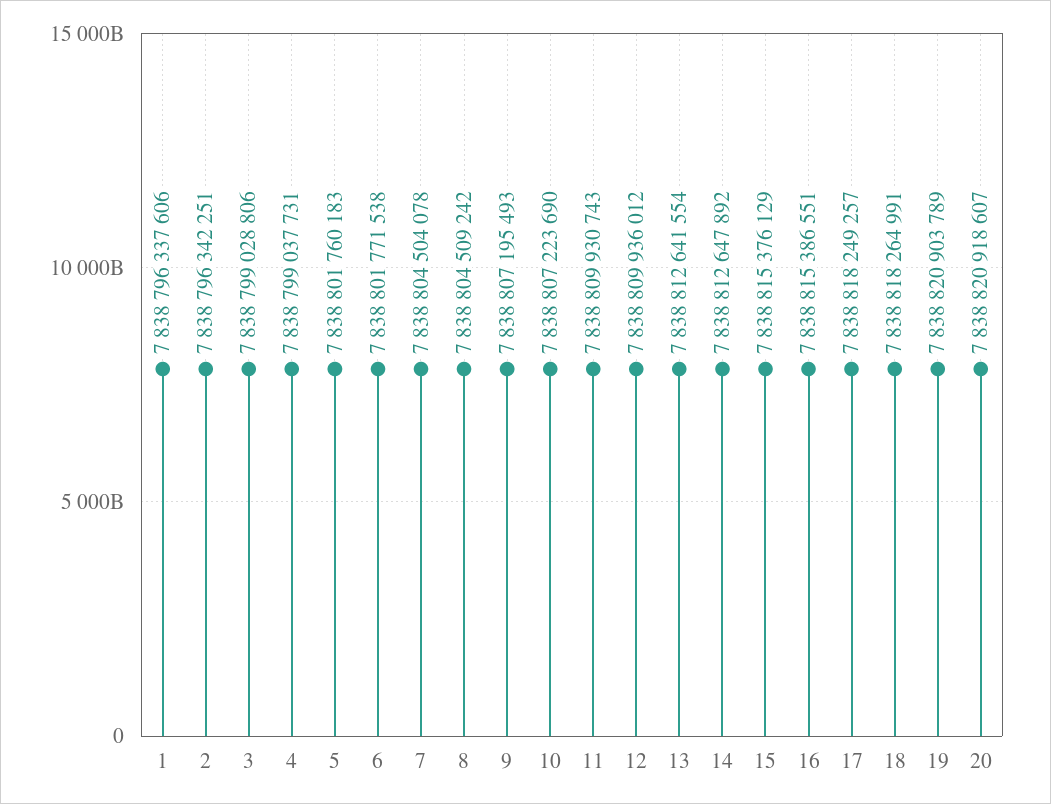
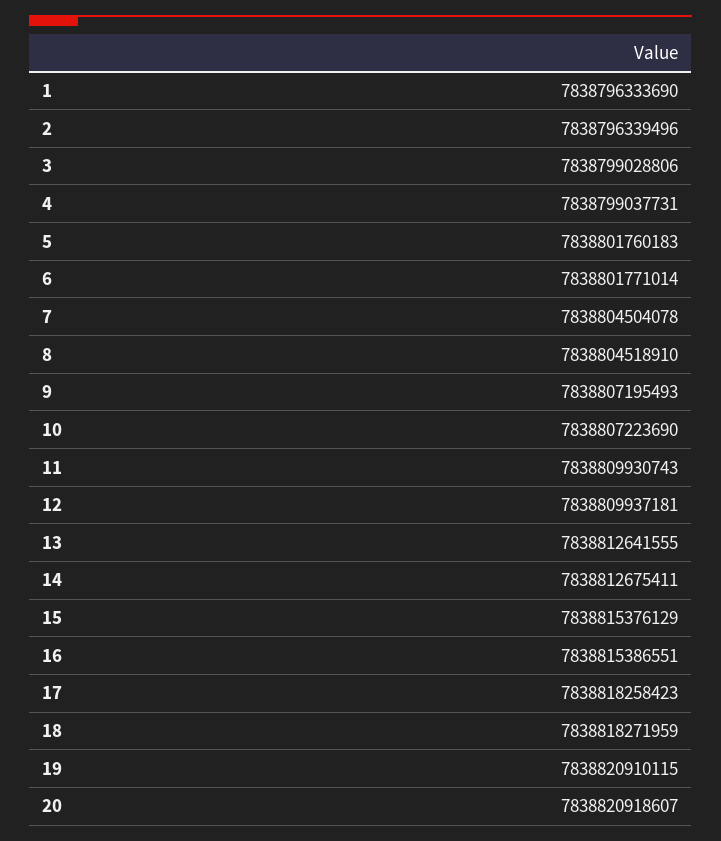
1: 7838796337606 -> 7838796333690
2: 7838796342251 -> 7838796339496
6: 7838801771538 -> 7838801771014
8: 7838804509242 -> 7838804518910
12: 7838809936012 -> 7838809937181
13: 7838812641554 -> 7838812641555
14: 7838812647892 -> 7838812675411
17: 7838818249257 -> 7838818258423
18: 7838818264991 -> 7838818271959
19: 7838820903789 -> 7838820910115

